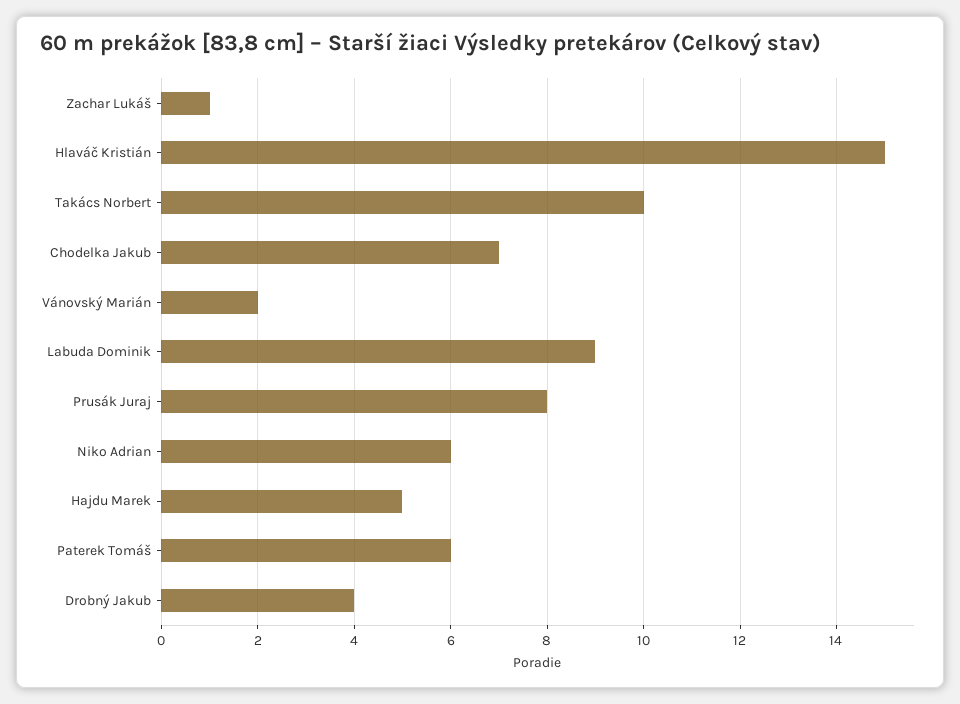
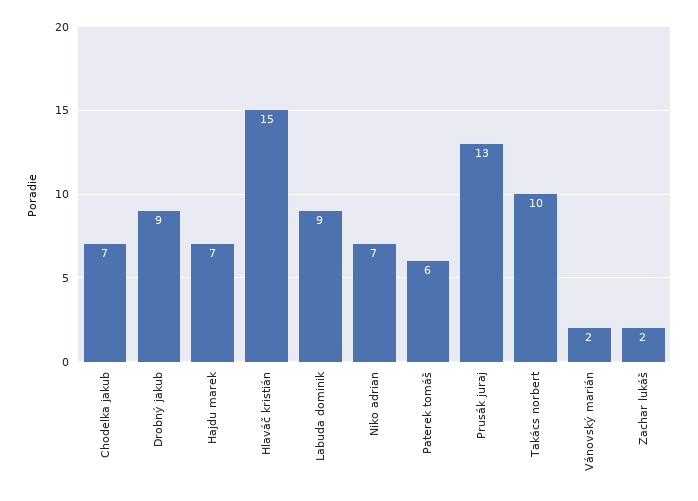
Zachar Lukáš: 1 -> 2
Prusák Juraj: 8 -> 13
Niko Adrian: 6 -> 7
Hajdu Marek: 5 -> 7
Drobný Jakub: 4 -> 9

